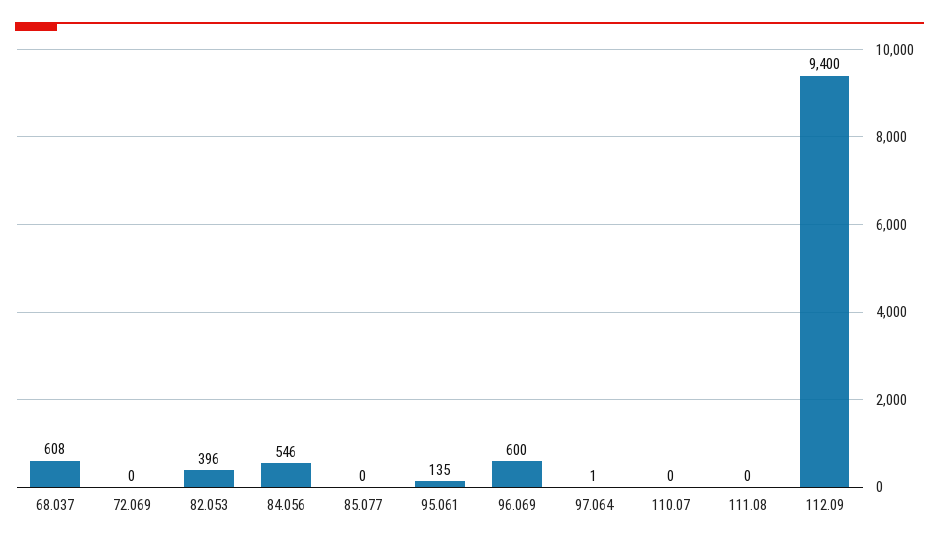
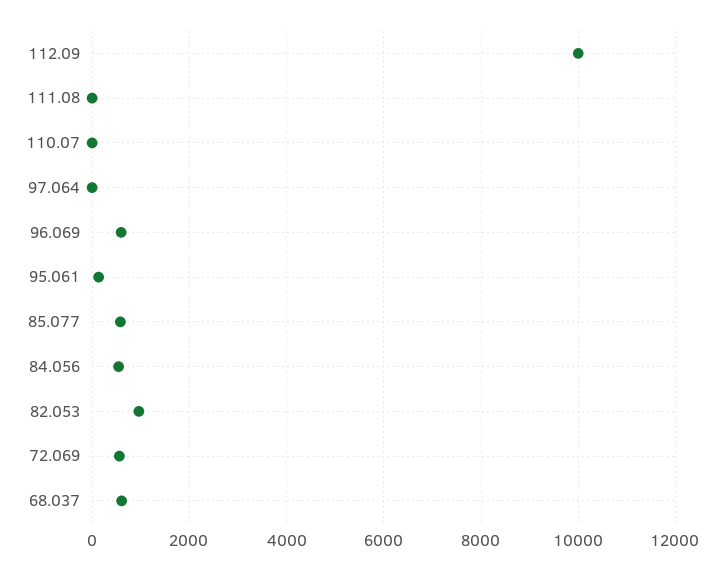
72.069: 0 -> 600
82.053: 396 -> 1000
85.077: 0 -> 600
112.09: 9400 -> 10000

